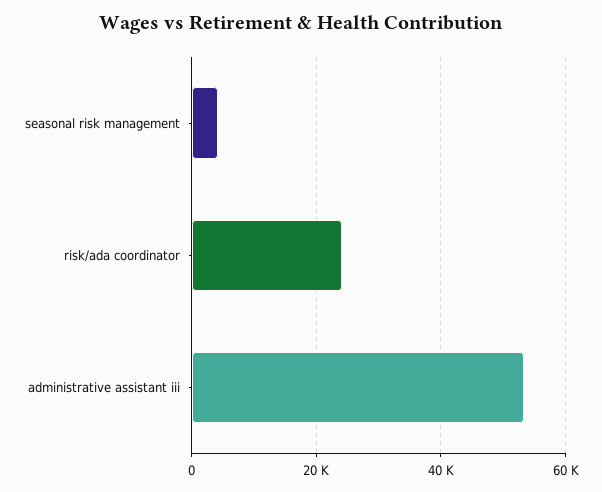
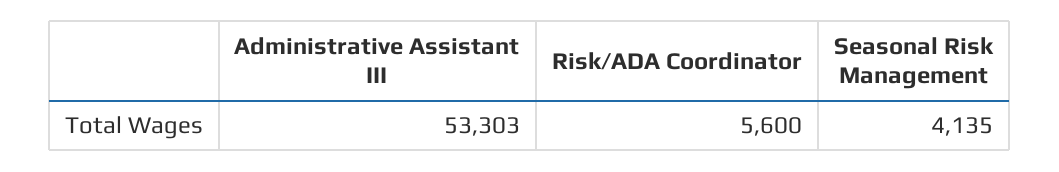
risk/ada coordinator: 24000 -> 5600

